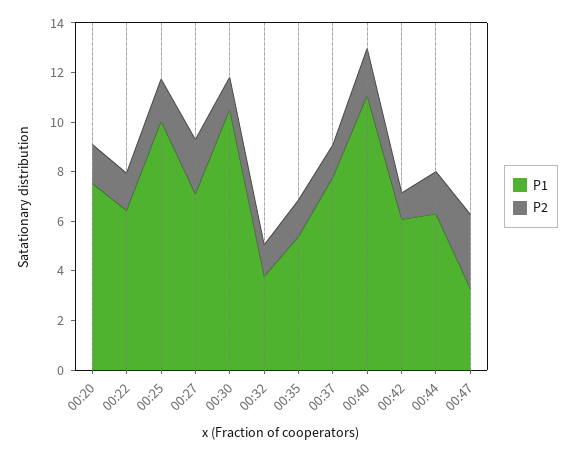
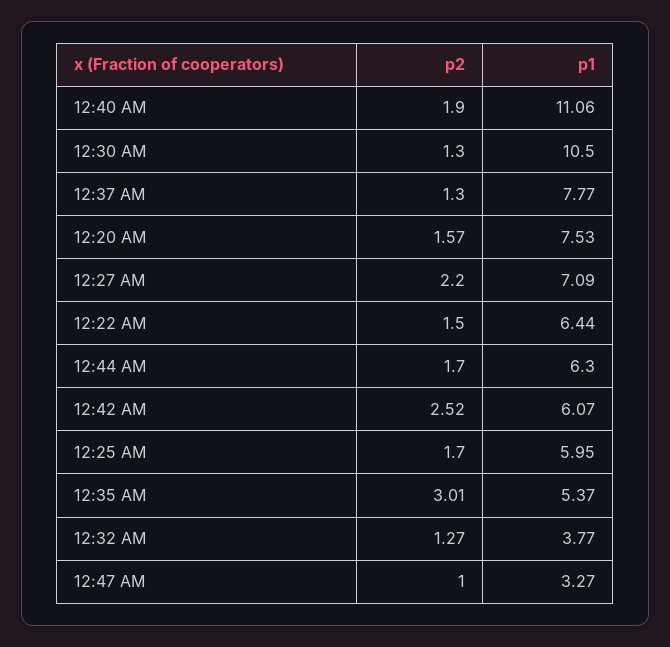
P1, 00:25: 10 -> 5.95
P2, 00:35: 1.5 -> 3.01
P2, 00:42: 1 -> 2.52
P2, 00:47: 3 -> 1

